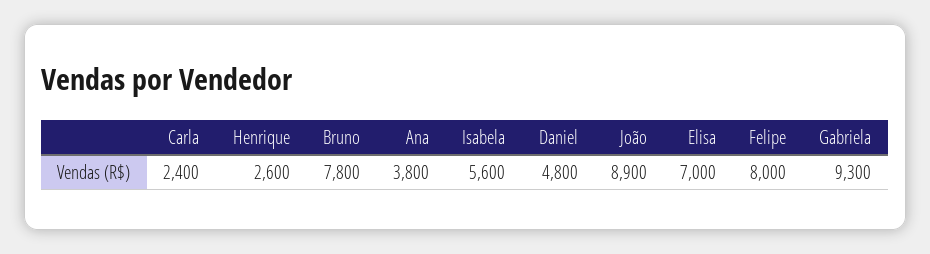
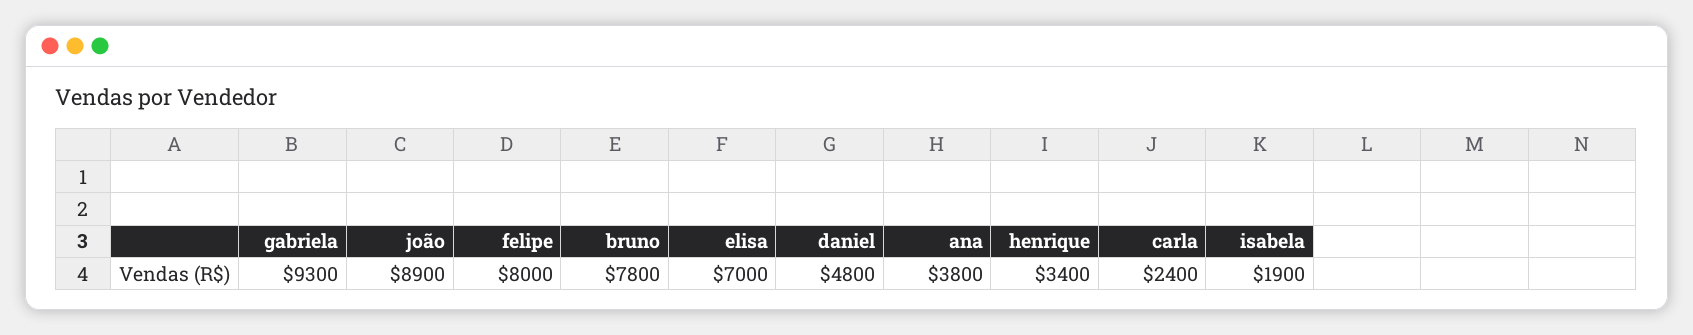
Henrique: 2600 -> 3400
Isabela: 5600 -> 1900

